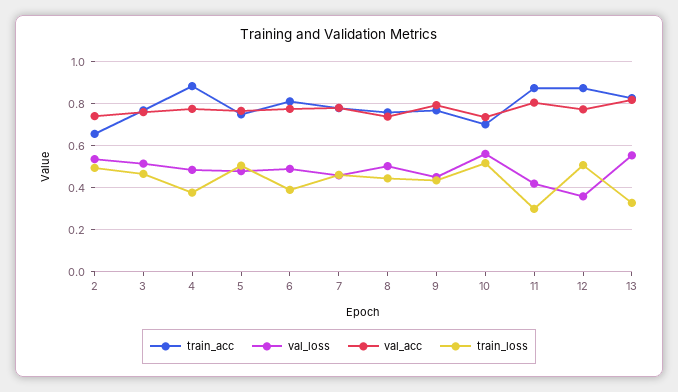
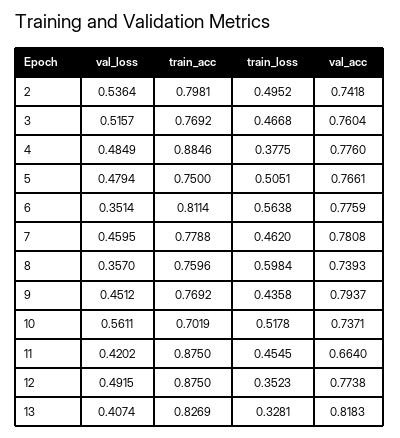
train_acc, 2: 0.65 -> 0.7981
val_loss, 6: 0.5 -> 0.3514
train_loss, 6: 0.4 -> 0.5638
val_loss, 8: 0.5 -> 0.357
train_loss, 8: 0.45 -> 0.5984
val_acc, 11: 0.8 -> 0.664
train_loss, 11: 0.3 -> 0.4545
val_loss, 12: 0.35 -> 0.4915
train_loss, 12: 0.5 -> 0.3523
val_loss, 13: 0.55 -> 0.4074

